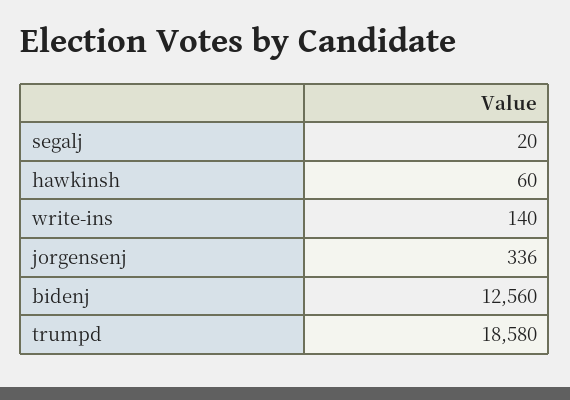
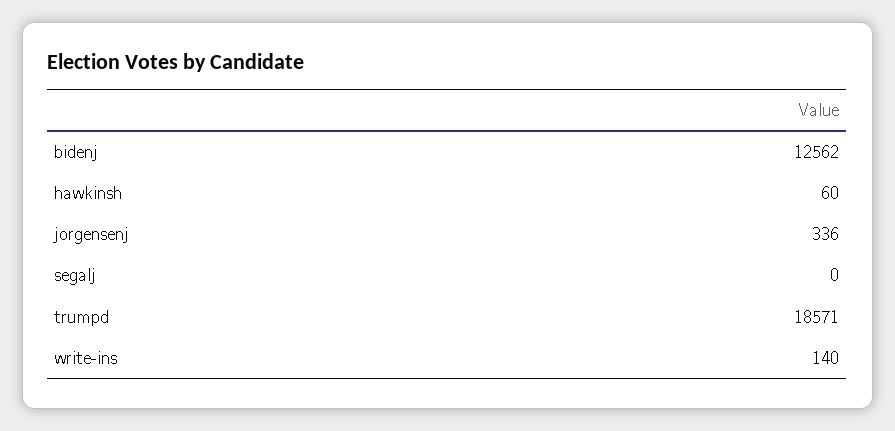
segalj: 20 -> 0
bidenj: 12560 -> 12562
trumpd: 18580 -> 18571

